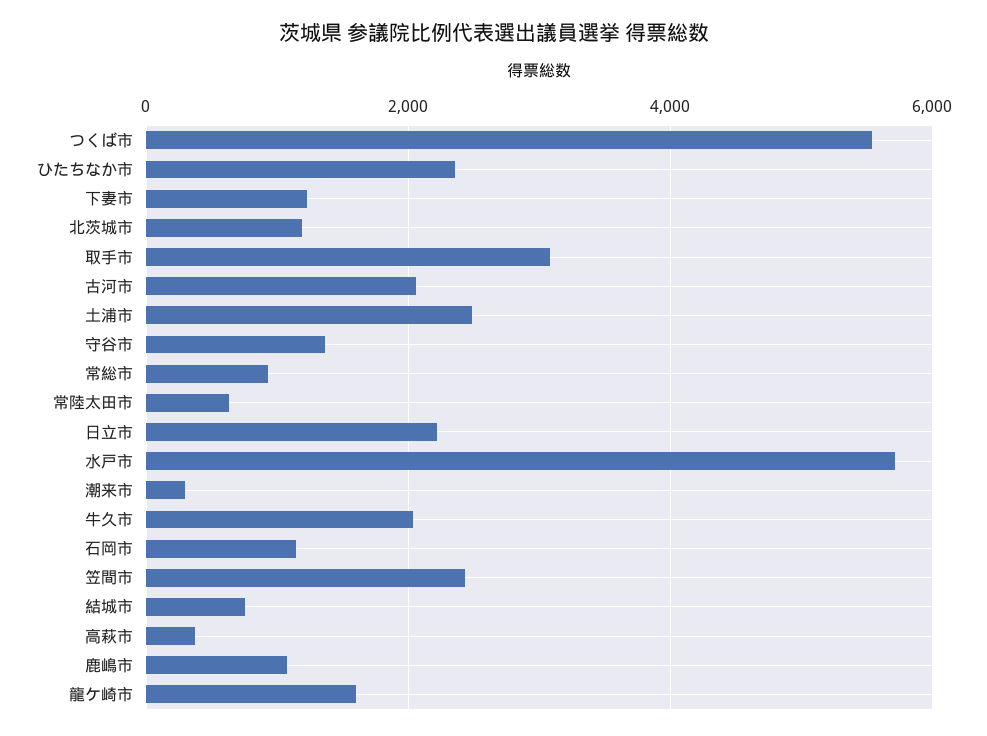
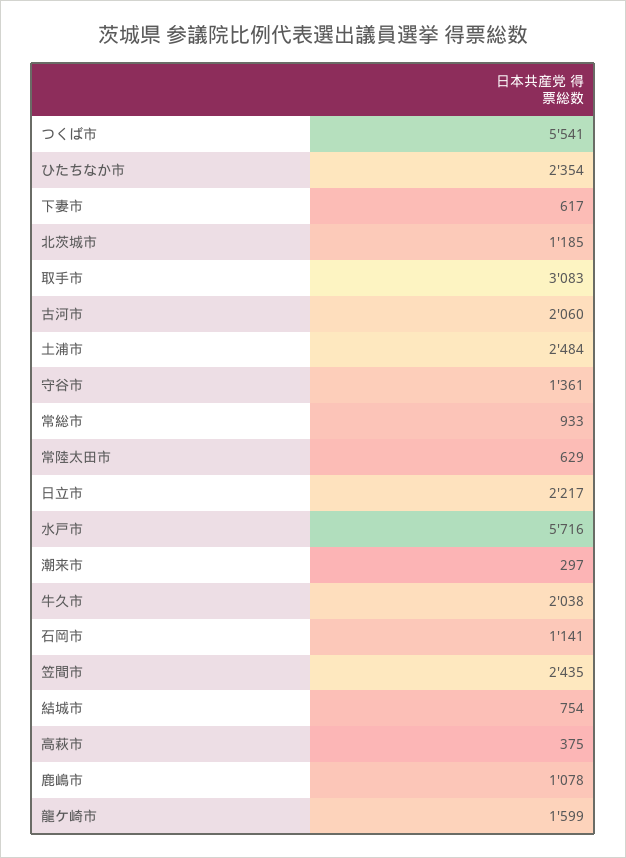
下妻市: 1200 -> 617

